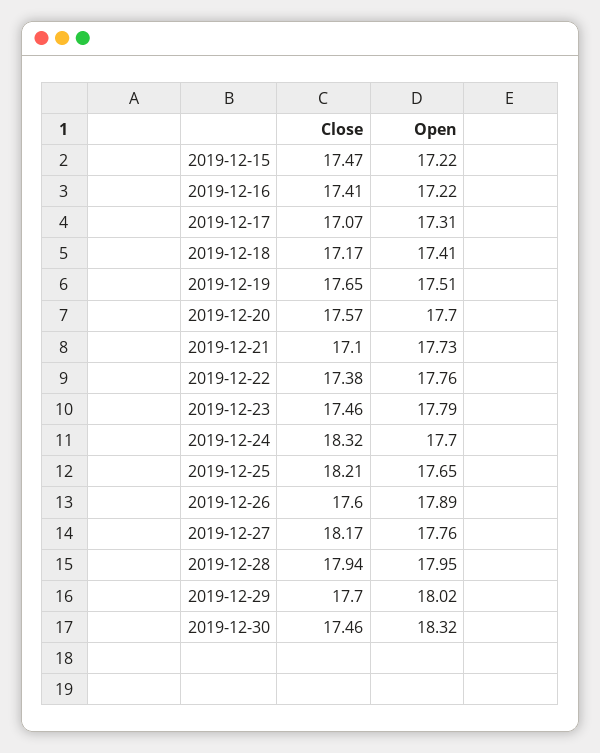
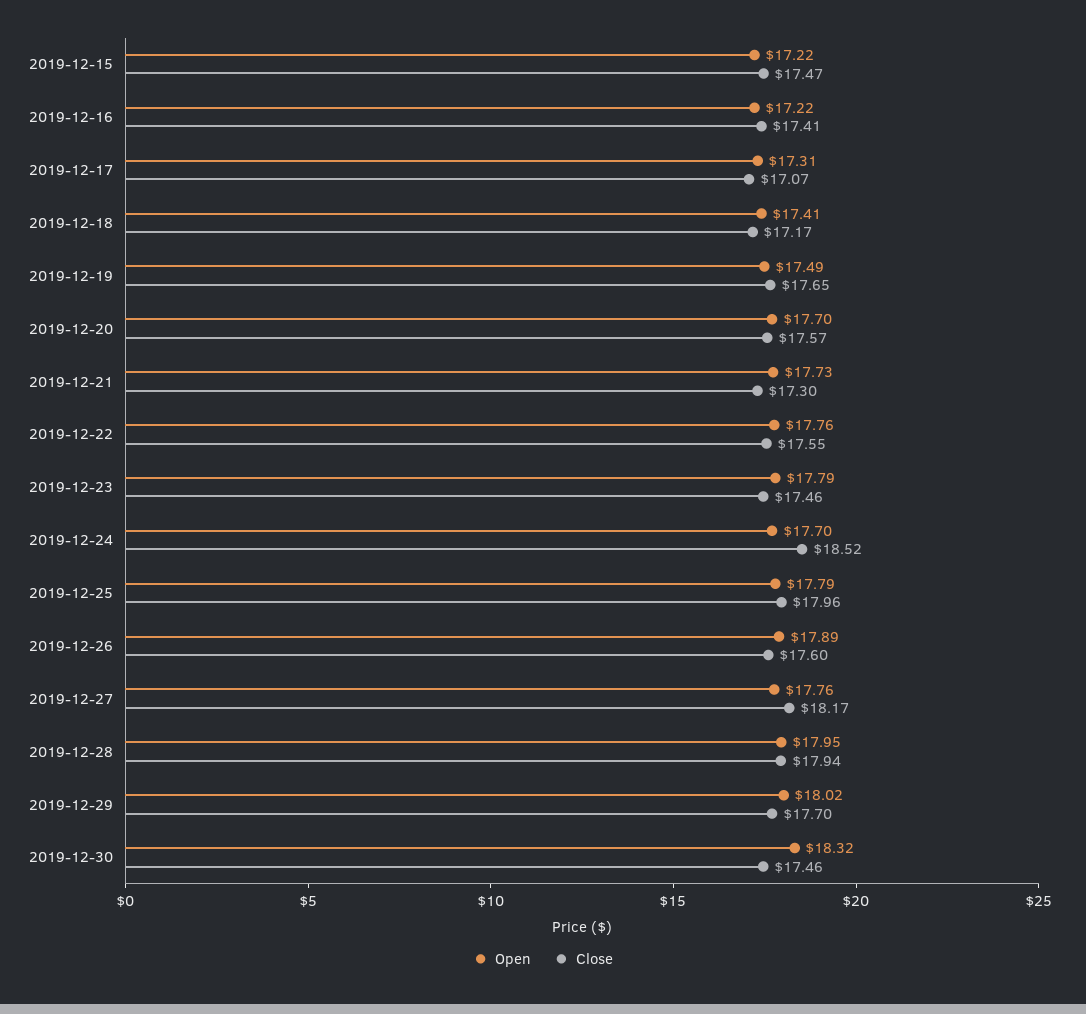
Open, 2019-12-19: 17.51 -> 17.49
Close, 2019-12-21: 17.1 -> 17.3
Close, 2019-12-22: 17.38 -> 17.55
Close, 2019-12-24: 18.32 -> 18.52
Close, 2019-12-25: 18.21 -> 17.96
Open, 2019-12-25: 17.65 -> 17.79

